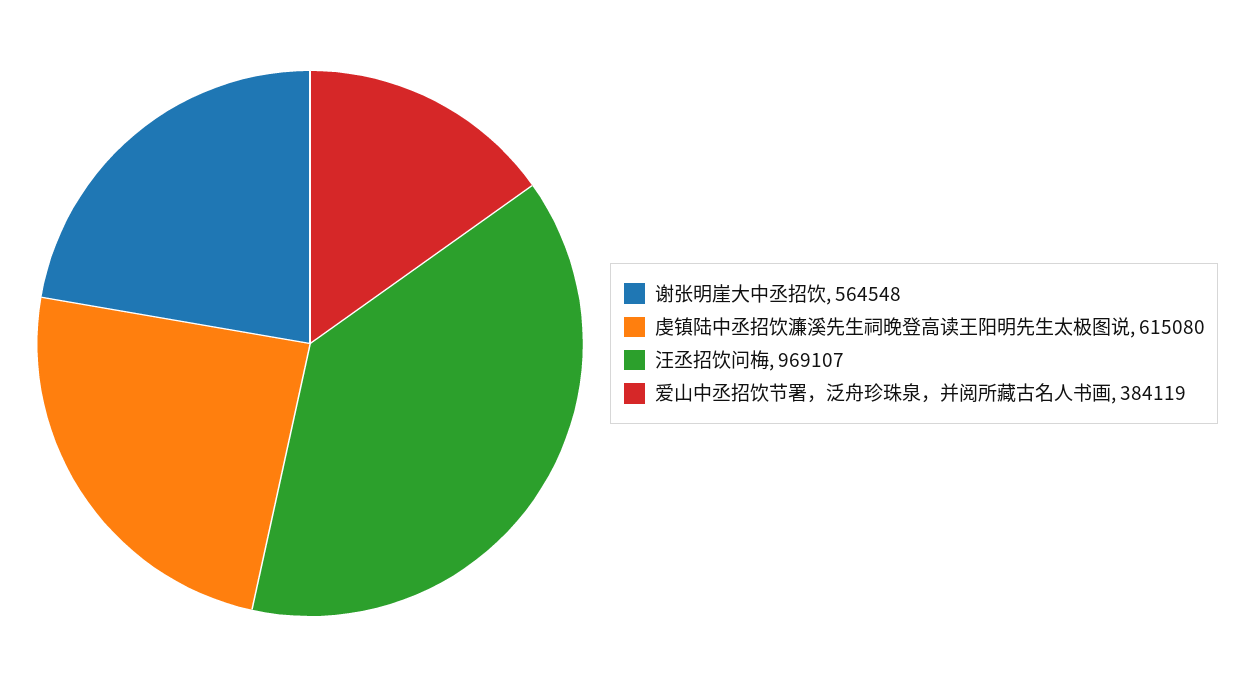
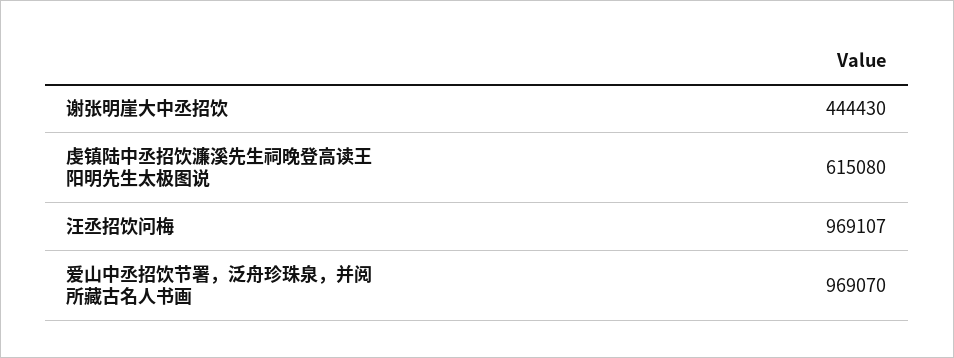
谢张明崖大中丞招饮: 564548 -> 444430
爱山中丞招饮节署，泛舟珍珠泉，并阅所藏古名人书画: 384119 -> 969070

